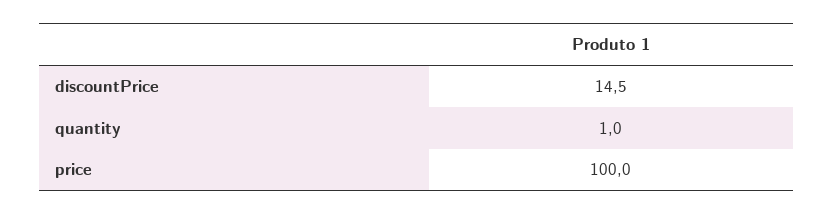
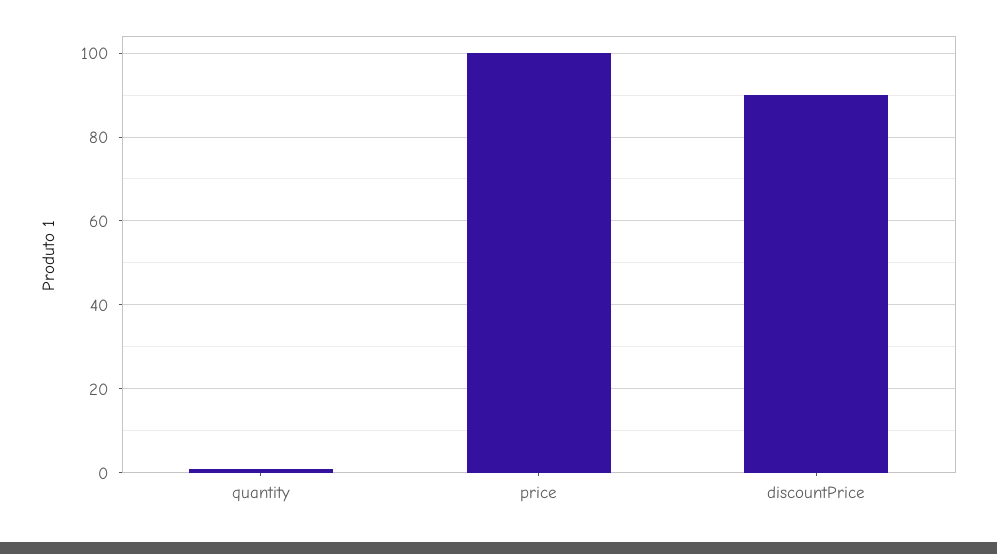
discountPrice: 14.5 -> 90

